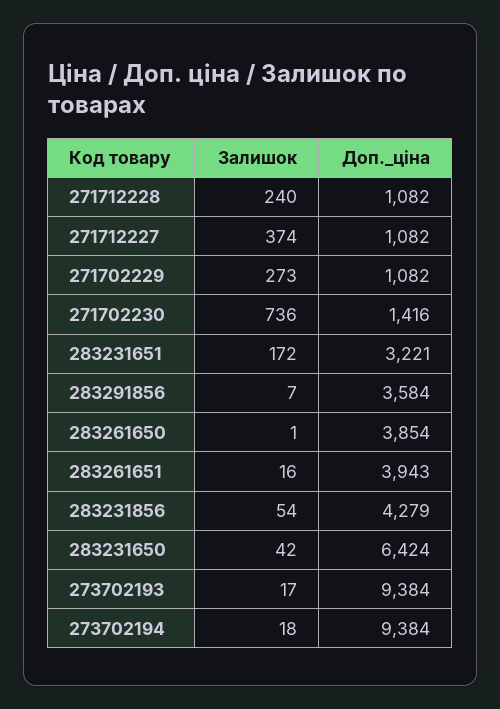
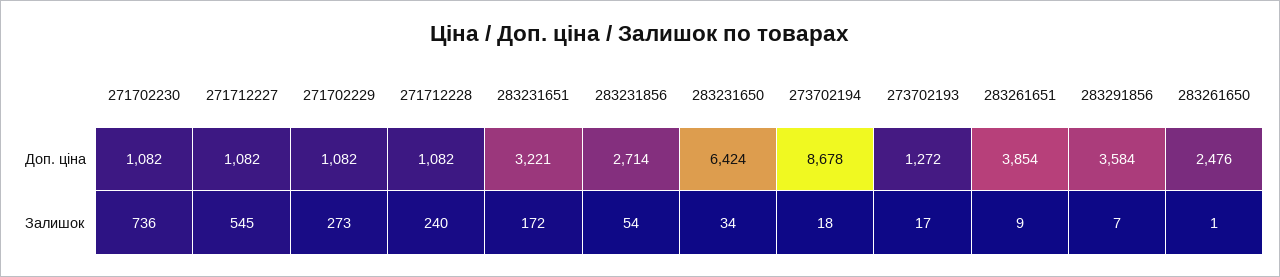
Залишок, 271712227: 374 -> 545
Доп._ціна, 271702230: 1416 -> 1082
Доп._ціна, 283261650: 3854 -> 2476
Залишок, 283261651: 16 -> 9
Доп._ціна, 283261651: 3943 -> 3854
Доп._ціна, 283231856: 4279 -> 2714
Залишок, 283231650: 42 -> 34
Доп._ціна, 273702193: 9384 -> 1272
Доп._ціна, 273702194: 9384 -> 8678

